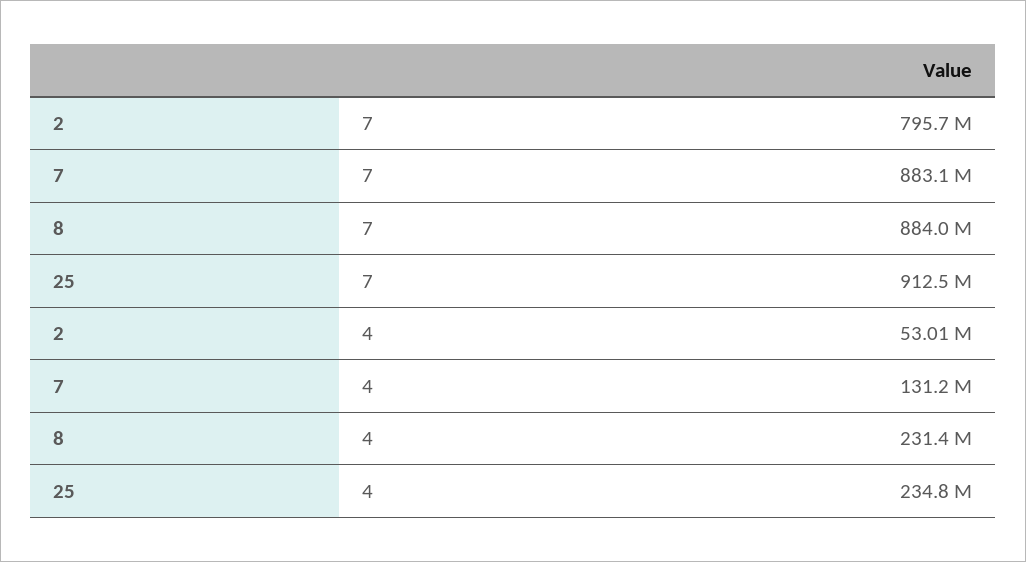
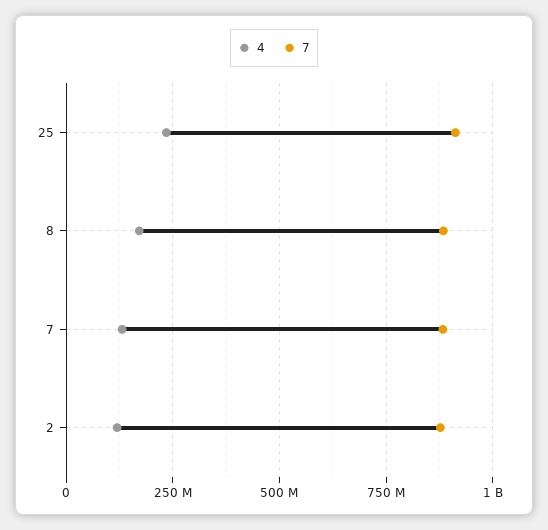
7, 2: 795700000 -> 875000000
4, 2: 53010000 -> 125000000
4, 8: 231400000 -> 175000000

